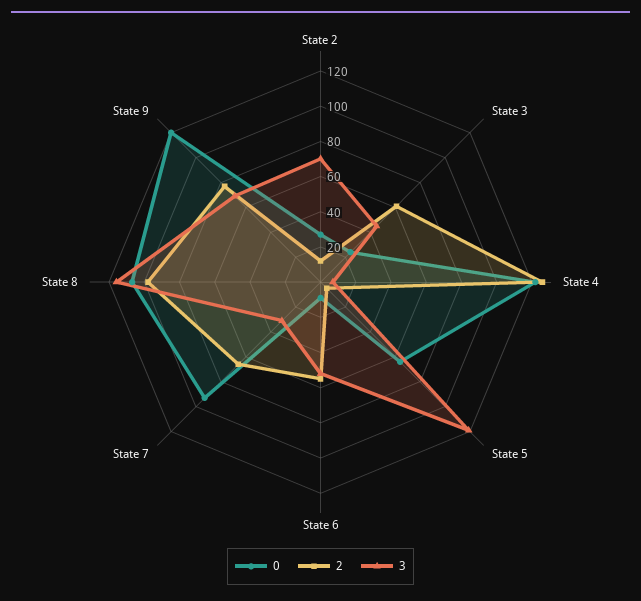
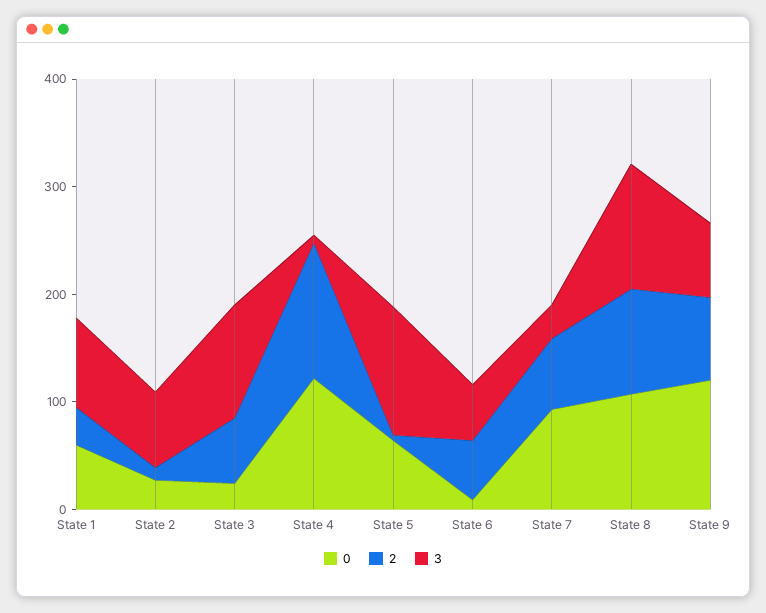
3, State 3: 45 -> 100
0, State 1: none -> 60
2, State 1: none -> 40
3, State 1: none -> 80

